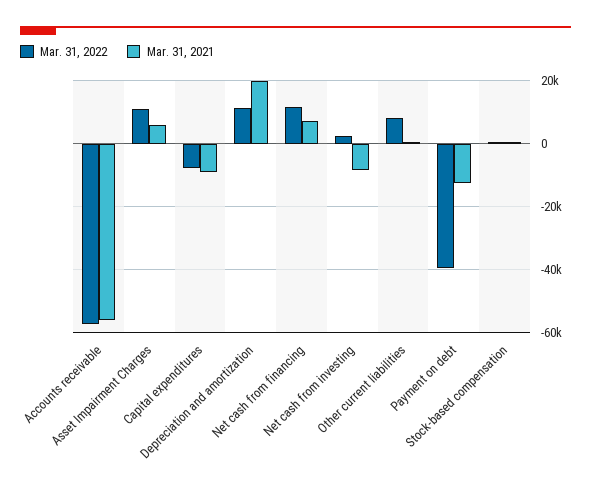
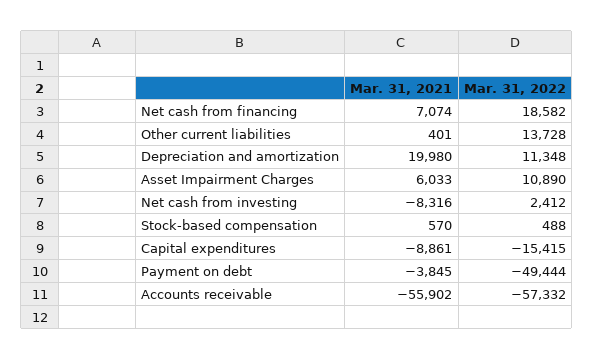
Mar. 31, 2022, Capital expenditures: -8000 -> -15415
Mar. 31, 2022, Net cash from financing: 12000 -> 18582
Mar. 31, 2022, Other current liabilities: 8000 -> 13728
Mar. 31, 2022, Payment on debt: -40000 -> -49444
Mar. 31, 2021, Payment on debt: -12000 -> -3845

